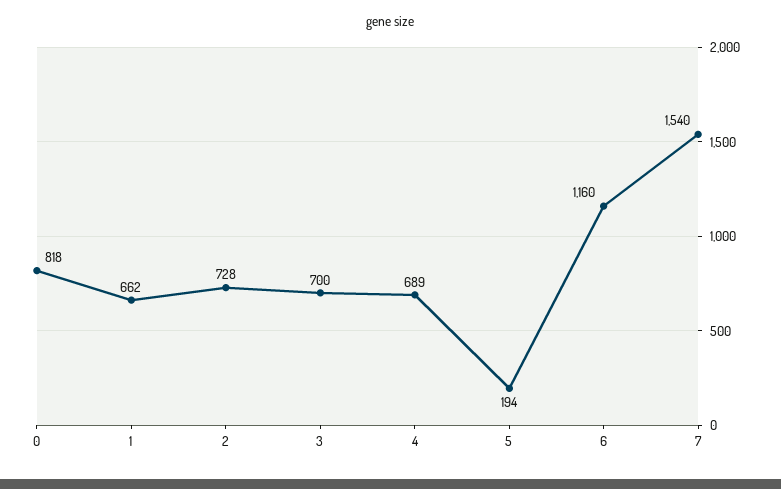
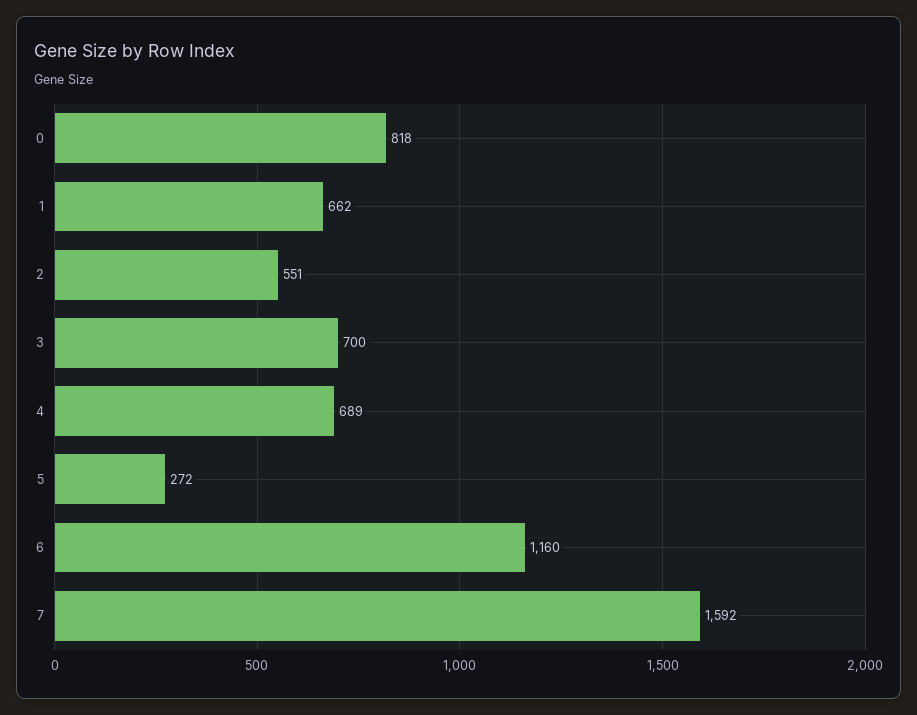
2: 728 -> 551
5: 194 -> 272
7: 1540 -> 1592

